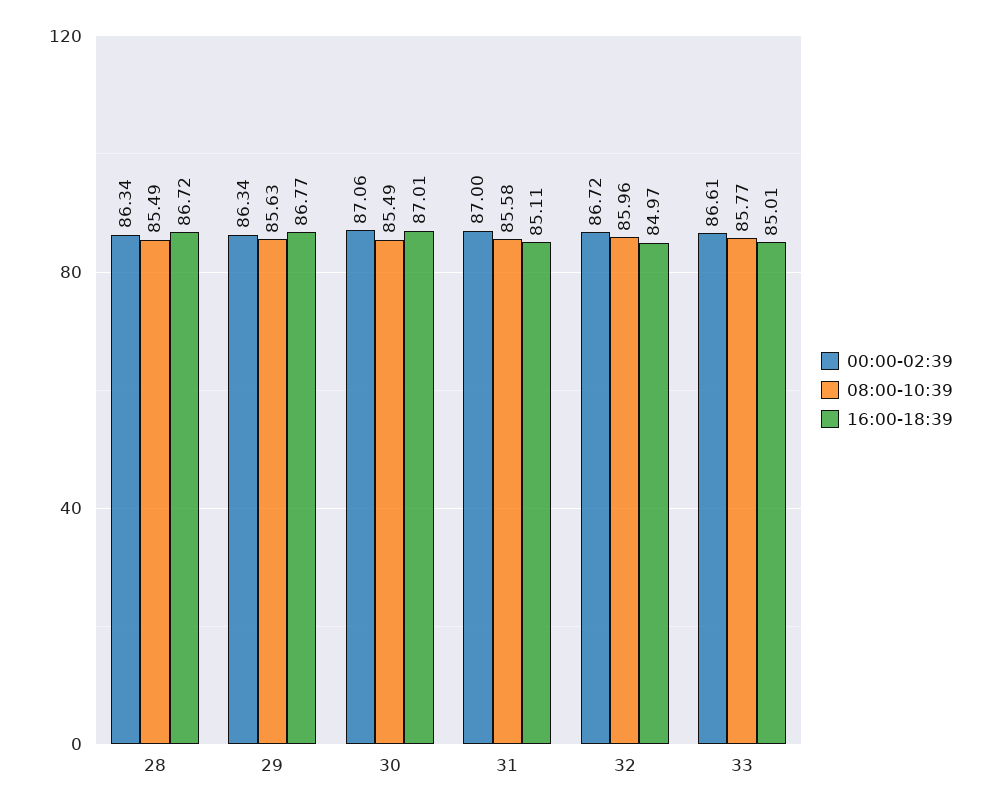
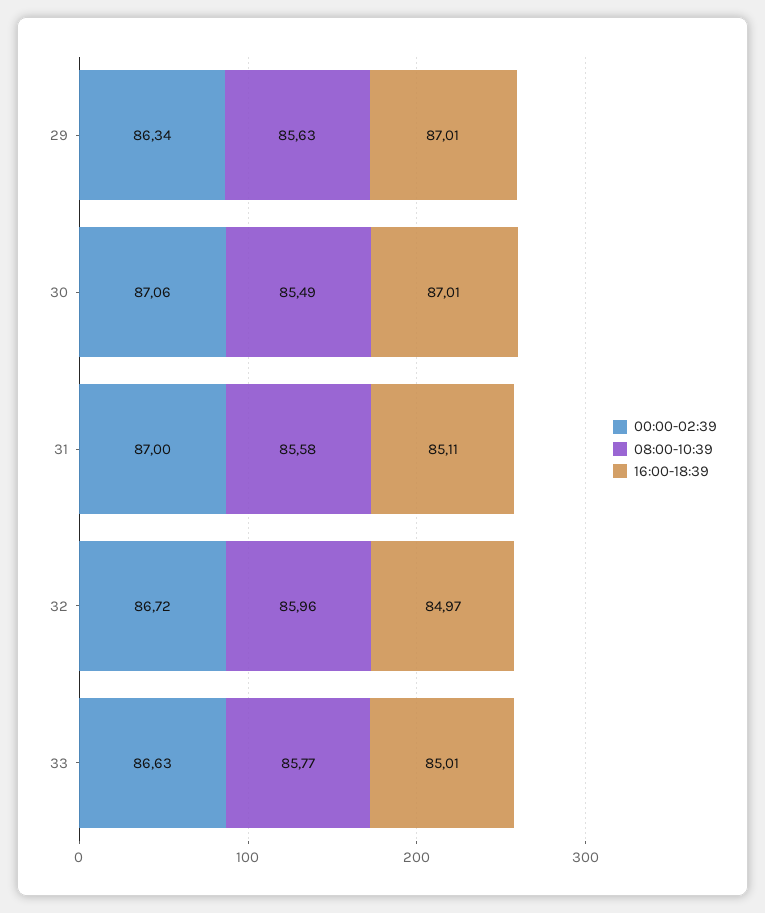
00:00-02:39, 28: 86.34 -> none
08:00-10:39, 28: 85.49 -> none
16:00-18:39, 28: 86.72 -> none
16:00-18:39, 29: 86.77 -> 87.01
00:00-02:39, 33: 86.61 -> 86.63

